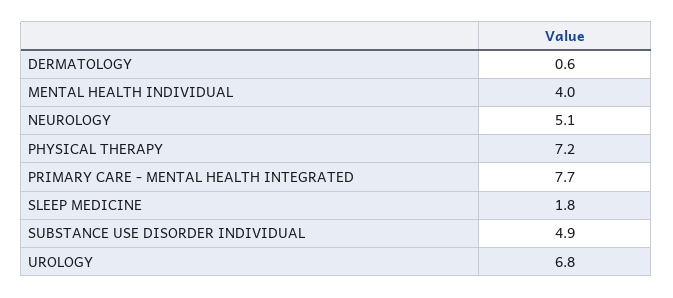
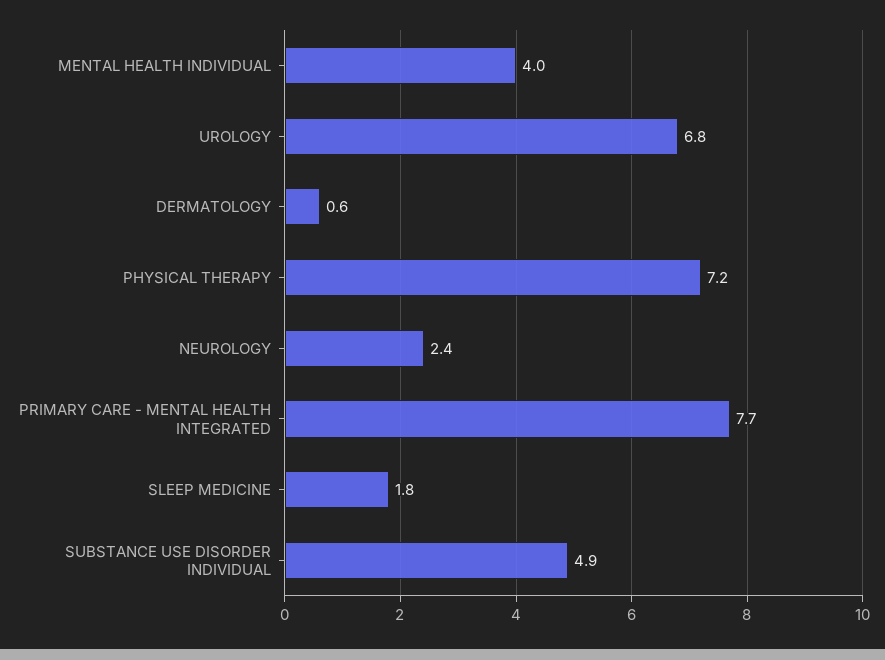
NEUROLOGY: 5.1 -> 2.4

